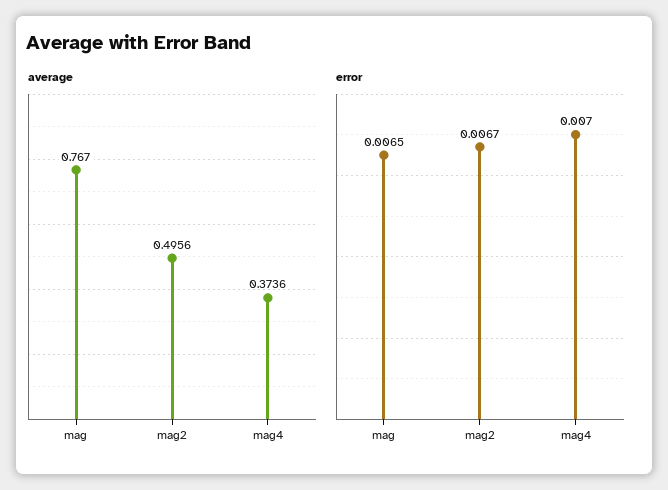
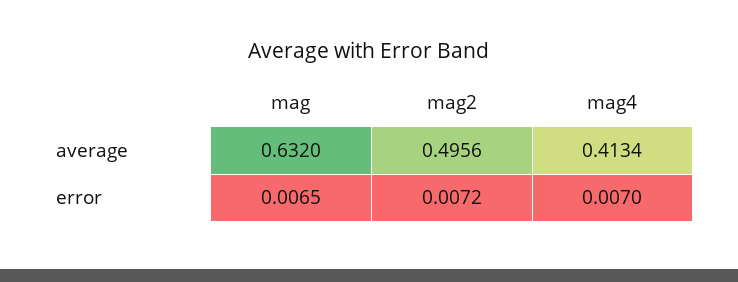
average, mag: 0.767 -> 0.632
average, mag4: 0.3736 -> 0.4134
error, mag2: 0.0067 -> 0.0072

